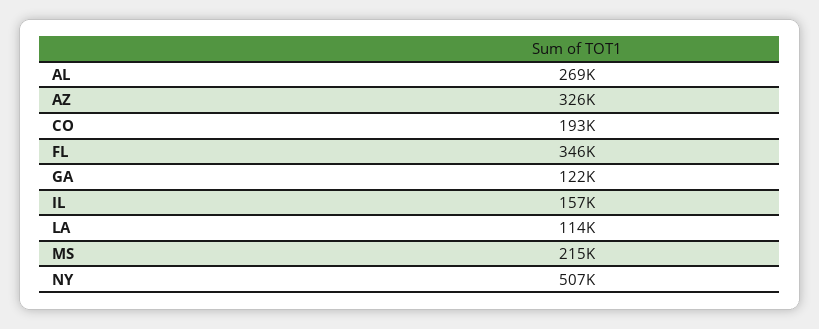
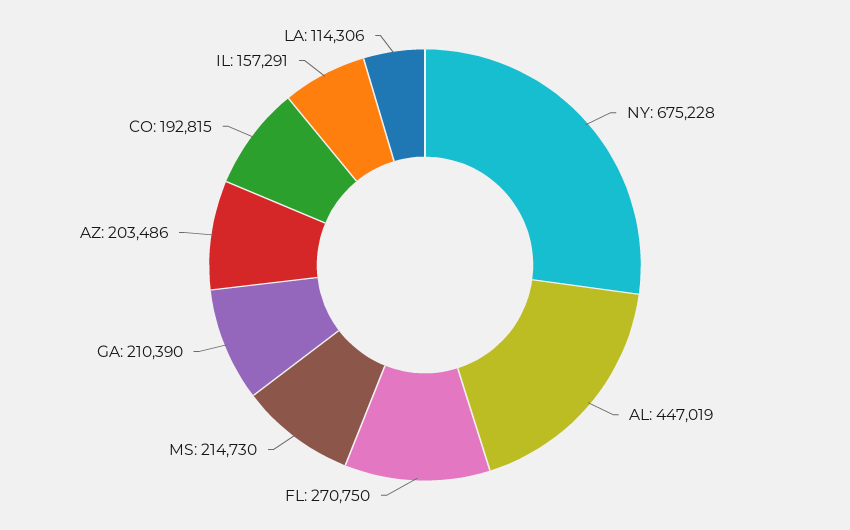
AL: 269000 -> 447019
AZ: 326000 -> 203486
FL: 346000 -> 270750
GA: 122000 -> 210390
NY: 507000 -> 675228

